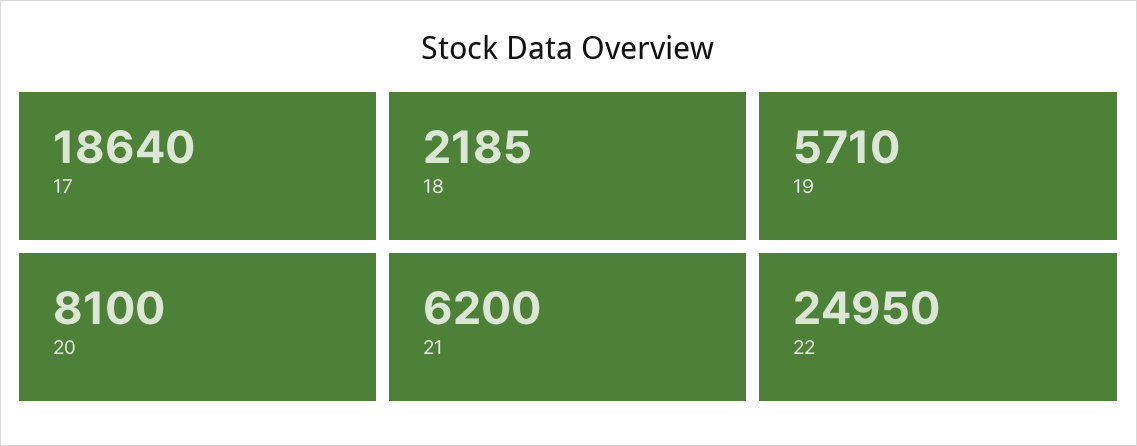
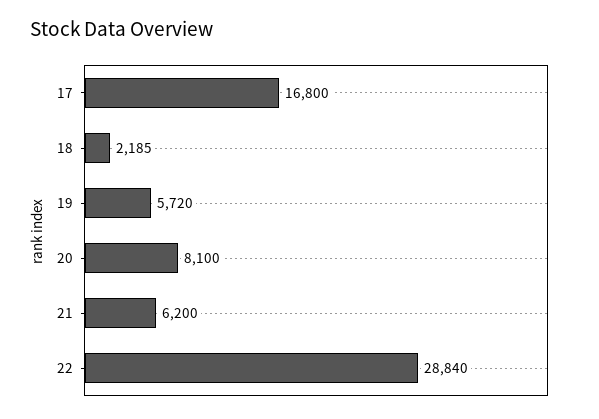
17: 18640 -> 16800
19: 5710 -> 5720
22: 24950 -> 28840

